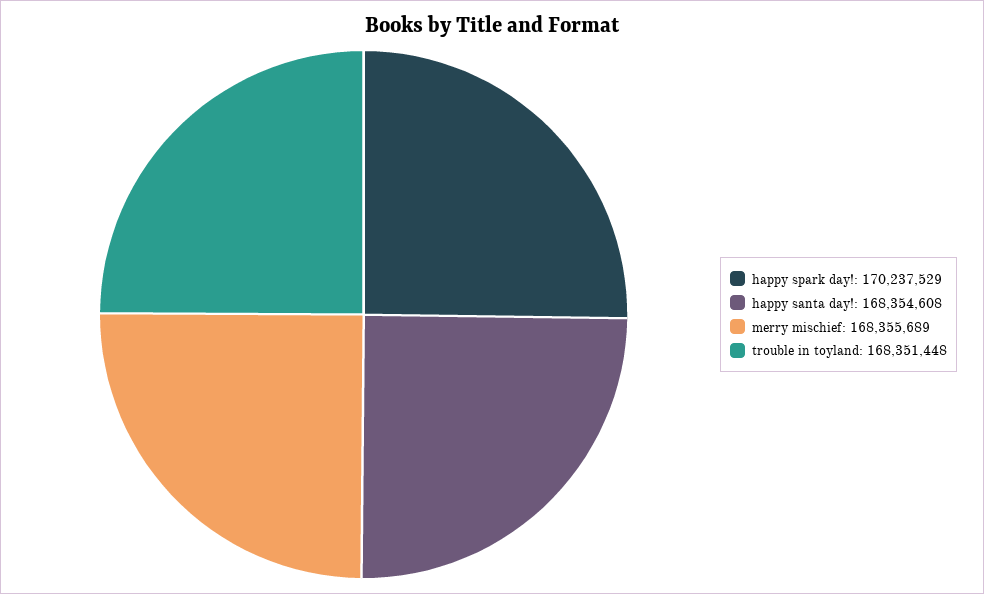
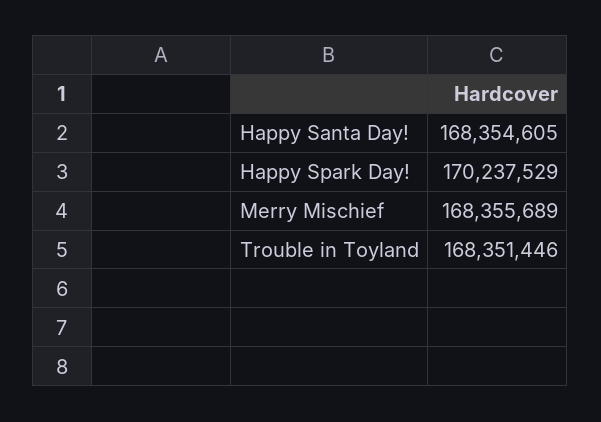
happy santa day!: 168354608 -> 168354605
trouble in toyland: 168351448 -> 168351446

